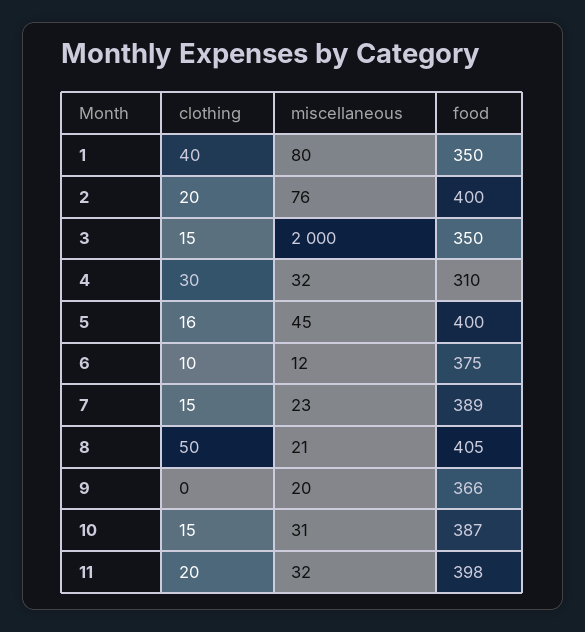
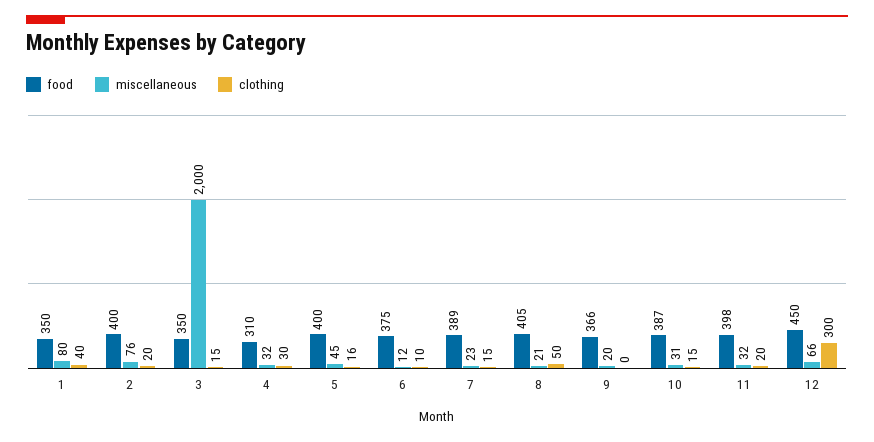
food, 12: none -> 450
miscellaneous, 12: none -> 66
clothing, 12: none -> 300

